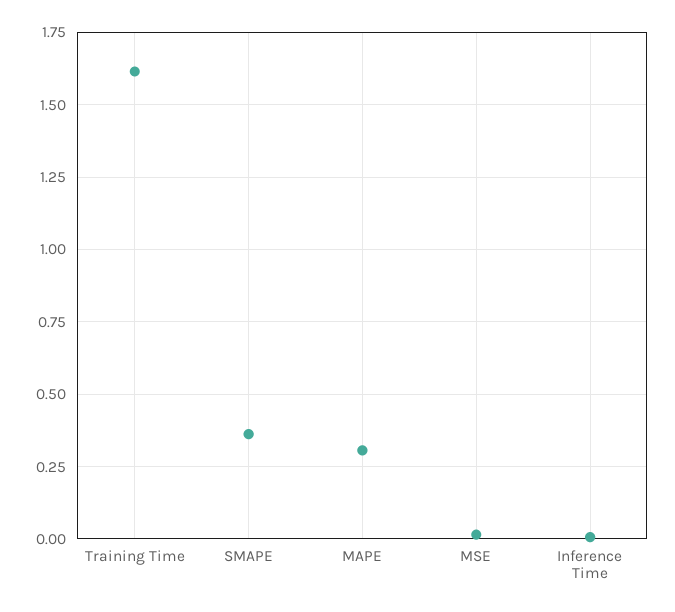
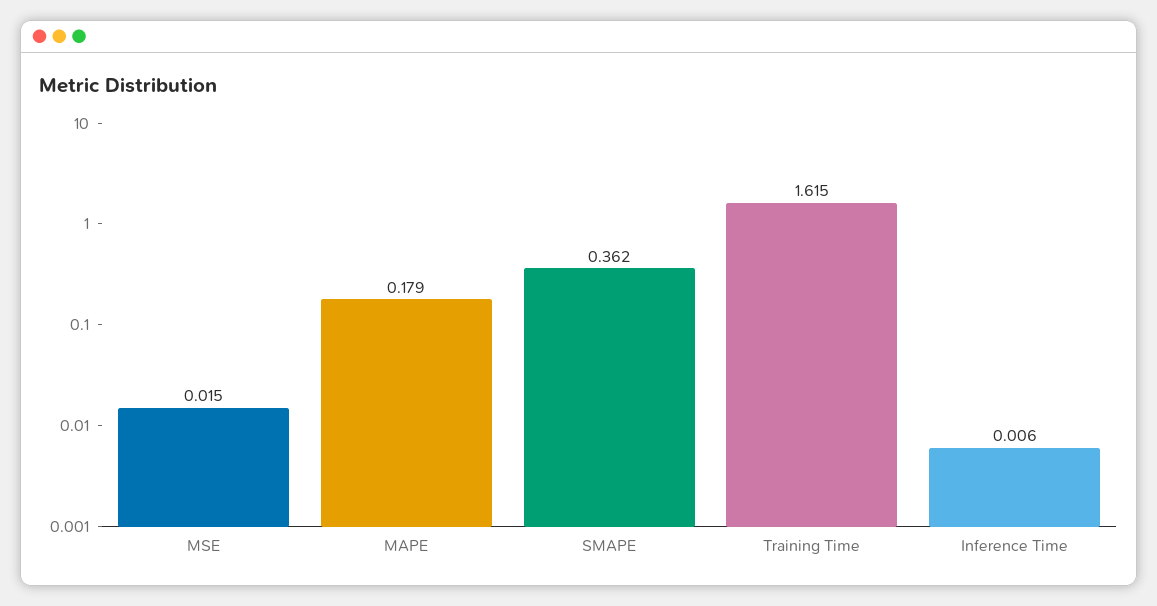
MAPE: 0.3 -> 0.179

